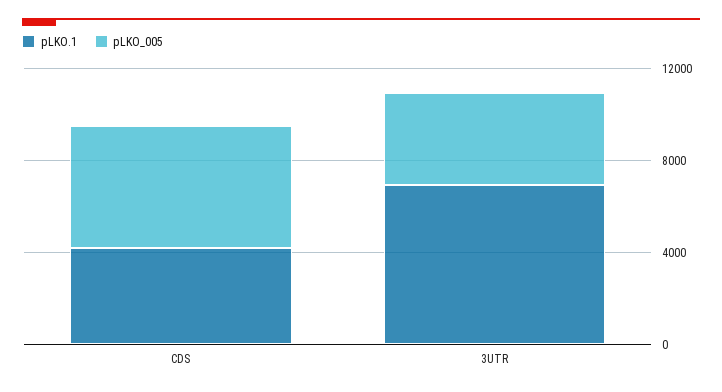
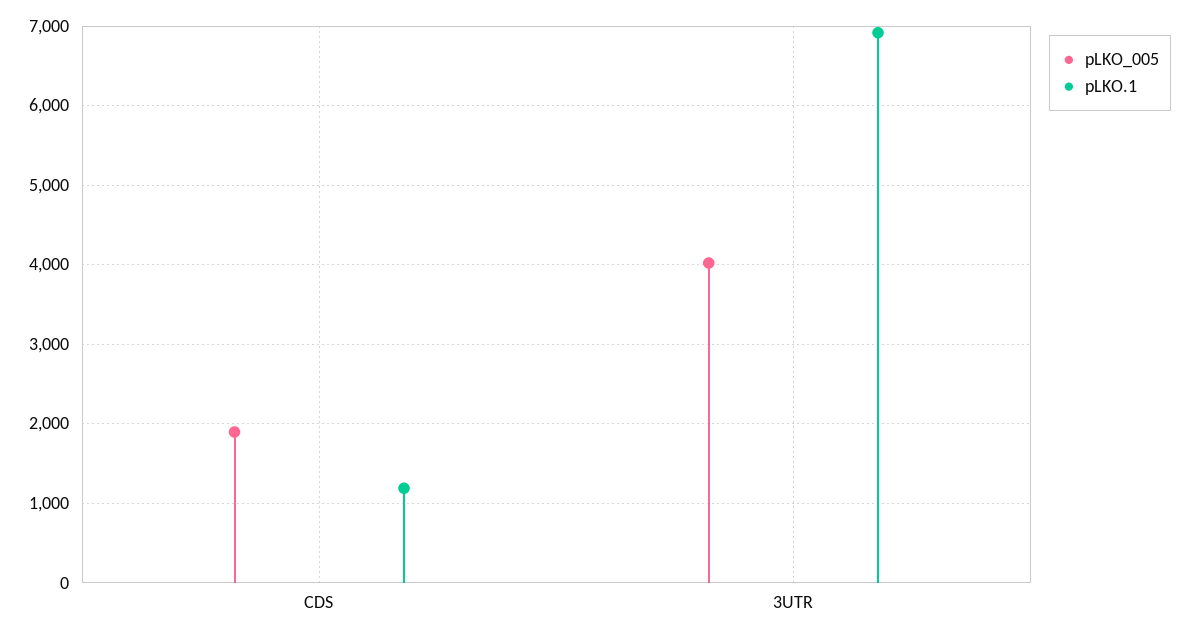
pLKO.1, CDS: 4000 -> 1200
pLKO_005, CDS: 5000 -> 1900

